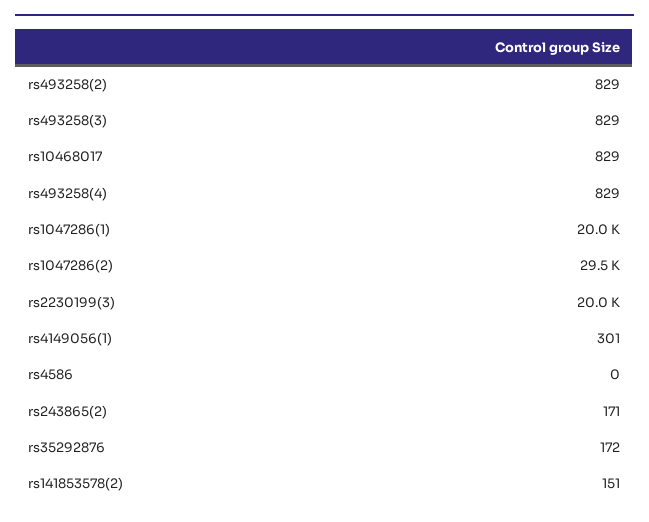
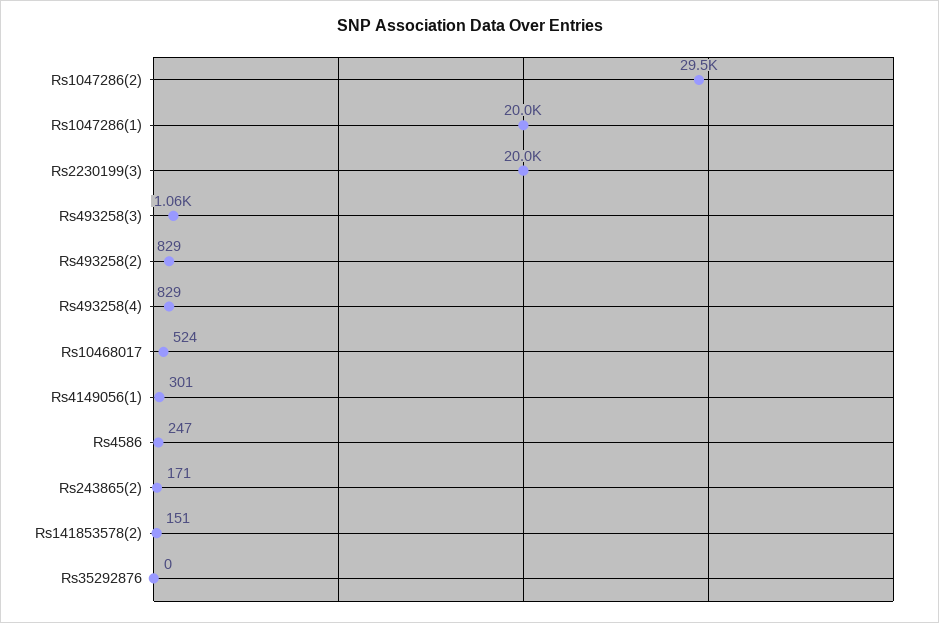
rs493258(3): 829 -> 1060
rs10468017: 829 -> 524
rs4586: 0 -> 247
rs35292876: 172 -> 0

